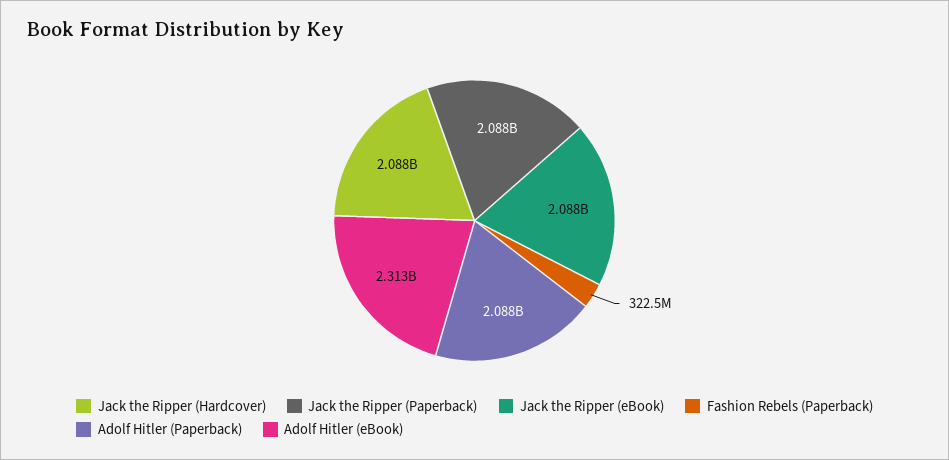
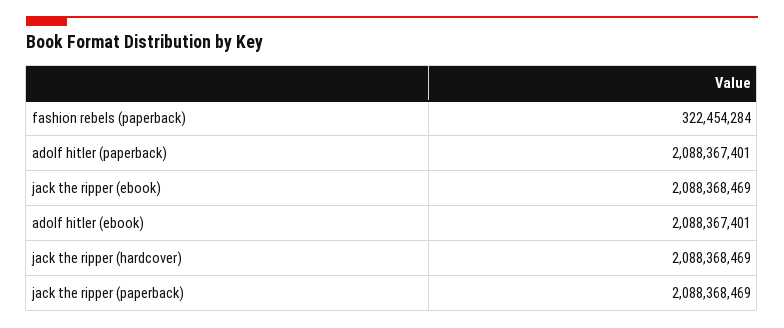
Adolf Hitler (eBook): 2313000000 -> 2088367401

